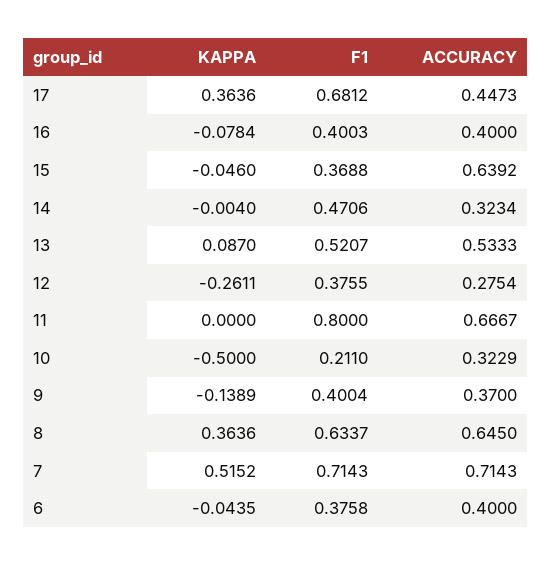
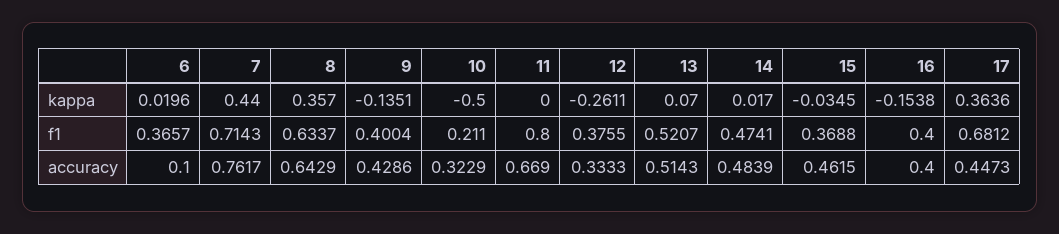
KAPPA, 16: -0.0784 -> -0.1538
F1, 16: 0.4003 -> 0.4
KAPPA, 15: -0.046 -> -0.0345
ACCURACY, 15: 0.6392 -> 0.4615
KAPPA, 14: -0.004 -> 0.017
F1, 14: 0.4706 -> 0.4741
ACCURACY, 14: 0.3234 -> 0.4839
KAPPA, 13: 0.087 -> 0.07
ACCURACY, 13: 0.5333 -> 0.5143
ACCURACY, 12: 0.2754 -> 0.3333
ACCURACY, 11: 0.6667 -> 0.669
KAPPA, 9: -0.1389 -> -0.1351
ACCURACY, 9: 0.37 -> 0.4286
KAPPA, 8: 0.3636 -> 0.357
ACCURACY, 8: 0.645 -> 0.6429
KAPPA, 7: 0.5152 -> 0.44
ACCURACY, 7: 0.7143 -> 0.7617
KAPPA, 6: -0.0435 -> 0.0196
F1, 6: 0.3758 -> 0.3657
ACCURACY, 6: 0.4 -> 0.1

